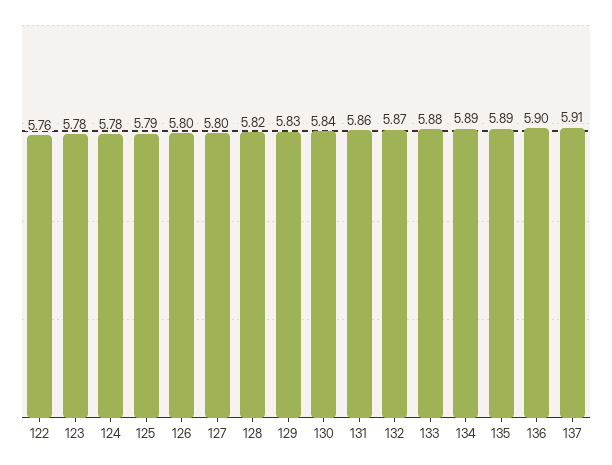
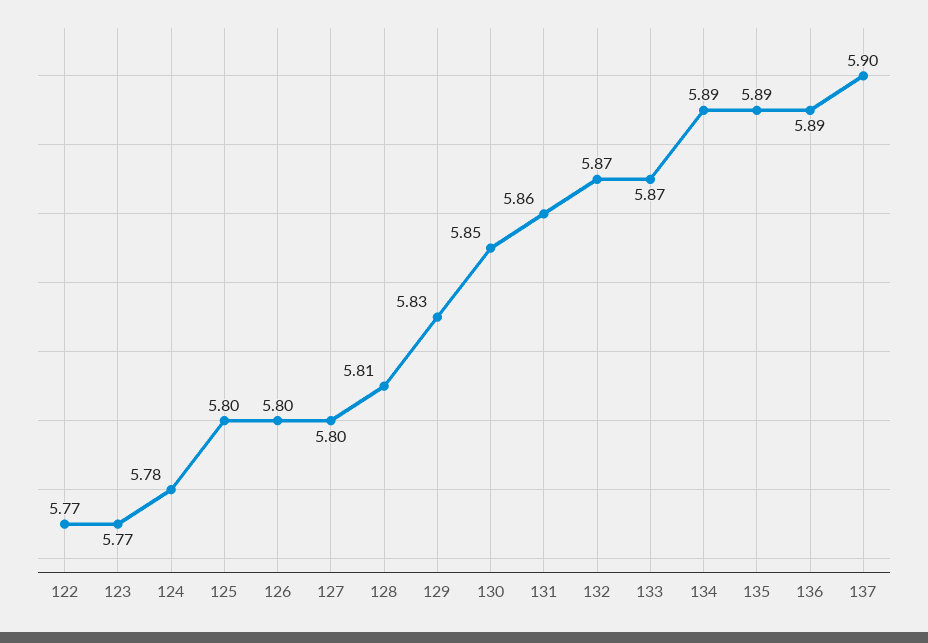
122: 5.76 -> 5.77
123: 5.78 -> 5.77
125: 5.79 -> 5.8
128: 5.82 -> 5.81
130: 5.84 -> 5.85
133: 5.88 -> 5.87
136: 5.9 -> 5.89
137: 5.91 -> 5.9

